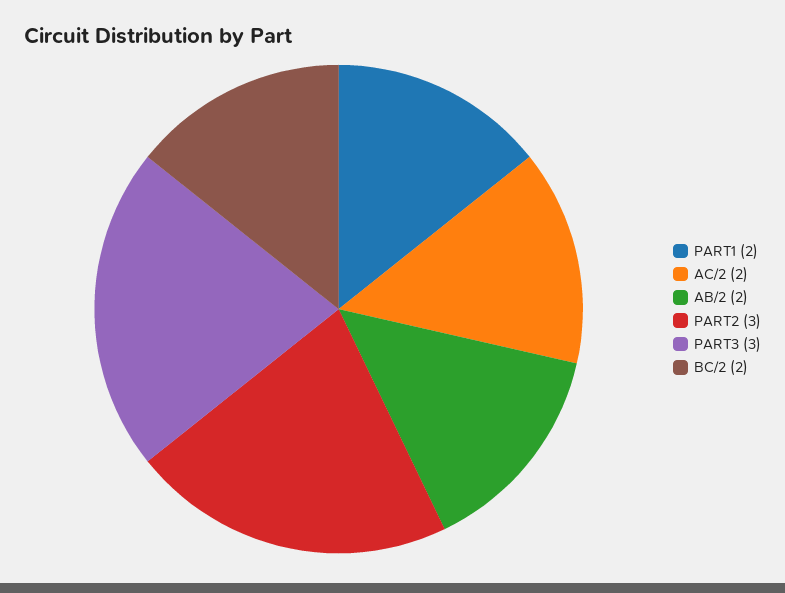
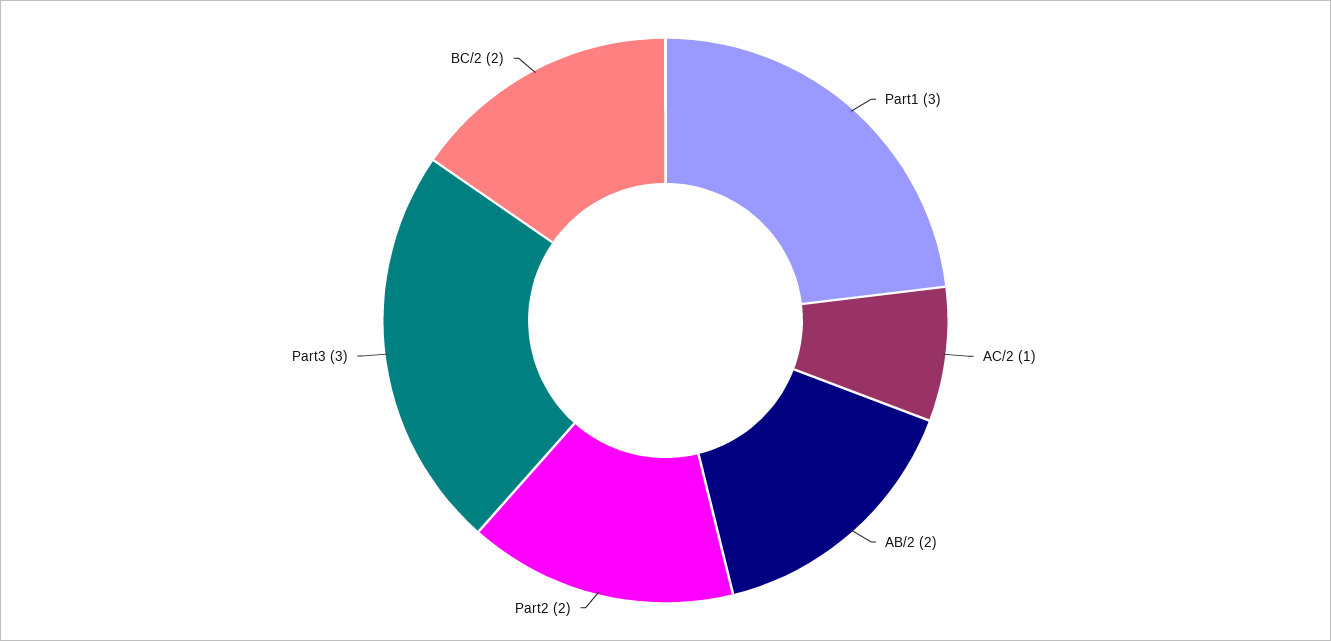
PART1: 2 -> 3
AC/2: 2 -> 1
PART2: 3 -> 2

